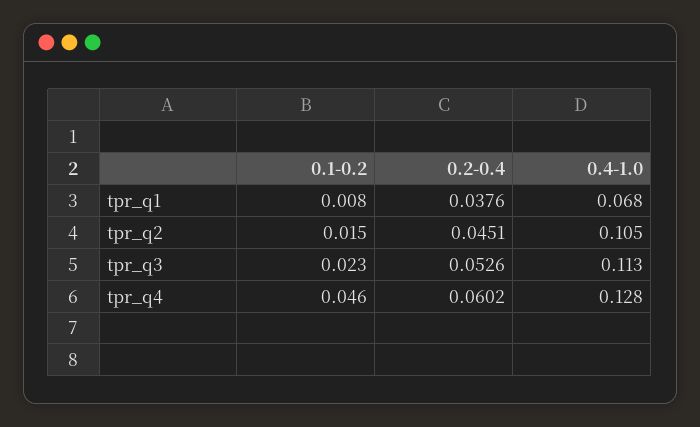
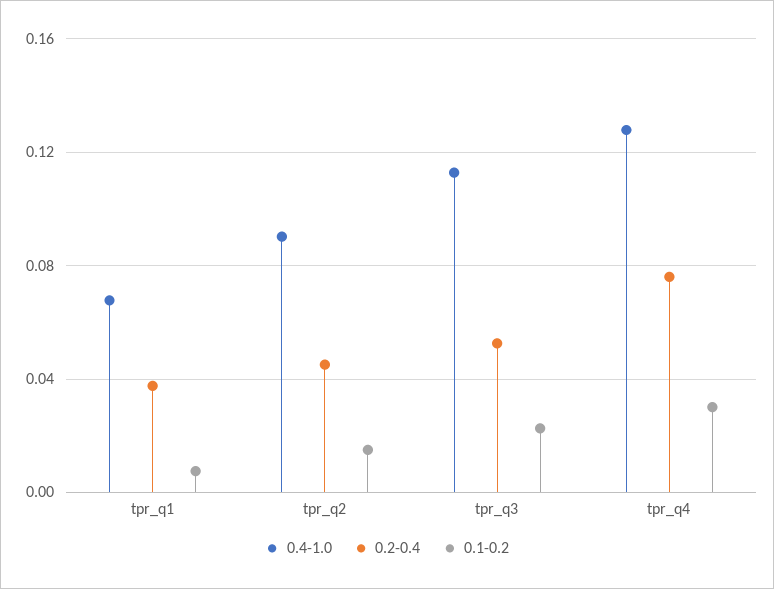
0.4-1.0, tpr_q2: 0.105 -> 0.09
0.1-0.2, tpr_q4: 0.046 -> 0.03
0.2-0.4, tpr_q4: 0.0602 -> 0.075

